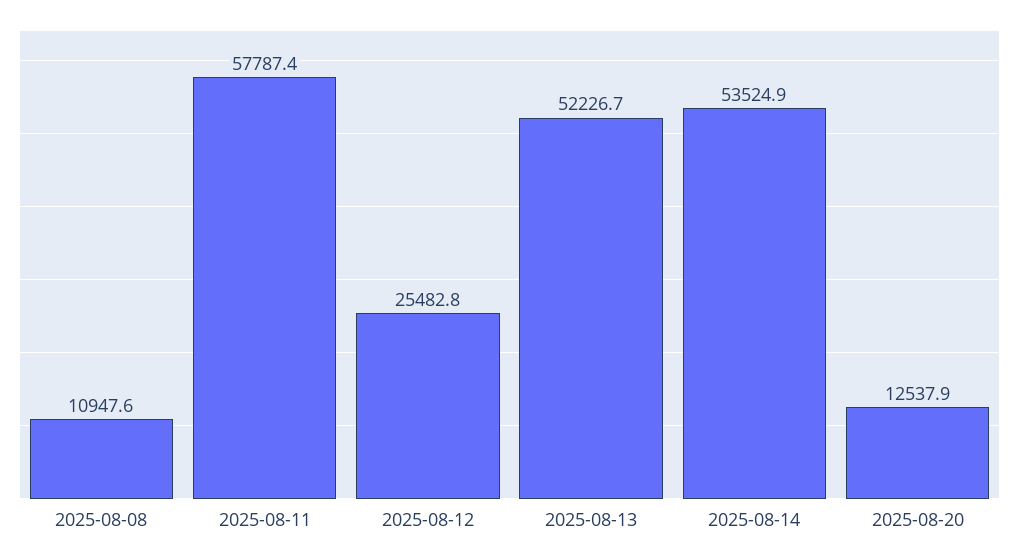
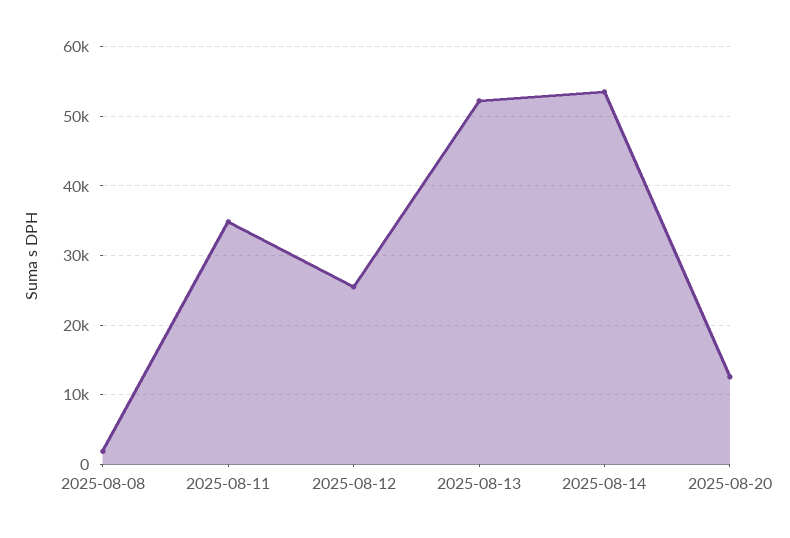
2025-08-08: 10947.6 -> 2000
2025-08-11: 57787.4 -> 35000

